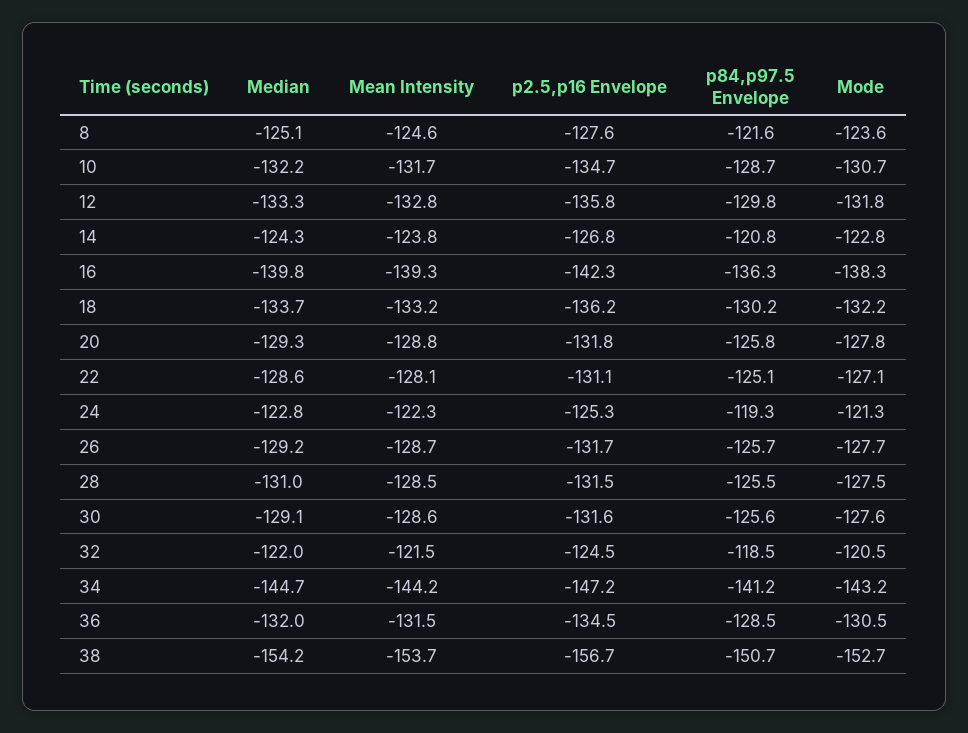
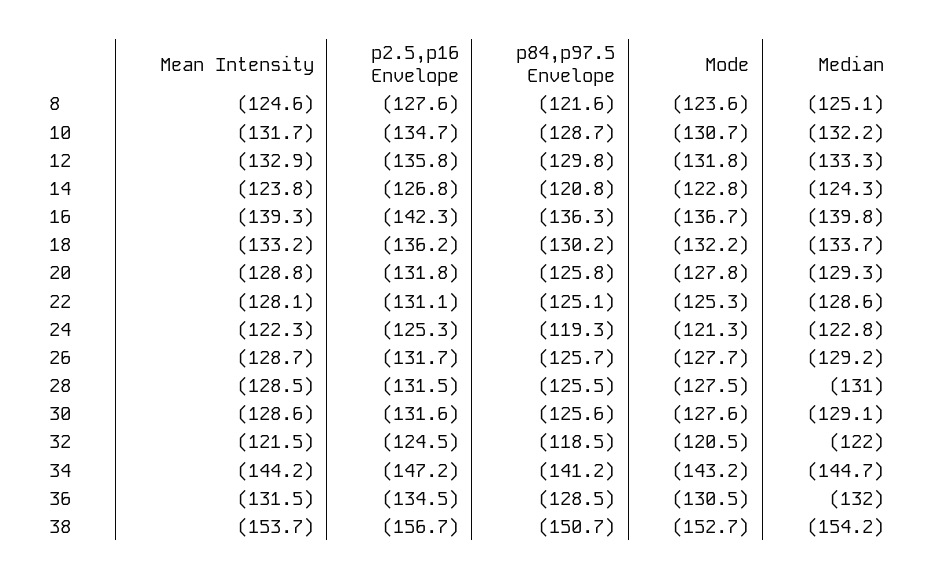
Mean Intensity, 12: -132.8 -> -132.9
Mode, 16: -138.3 -> -136.7
Mode, 22: -127.1 -> -125.3

